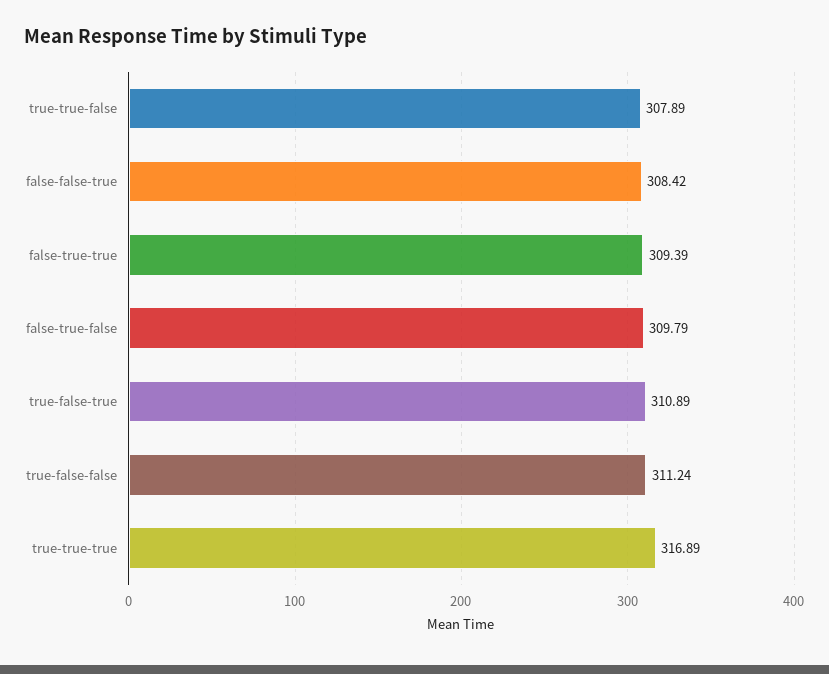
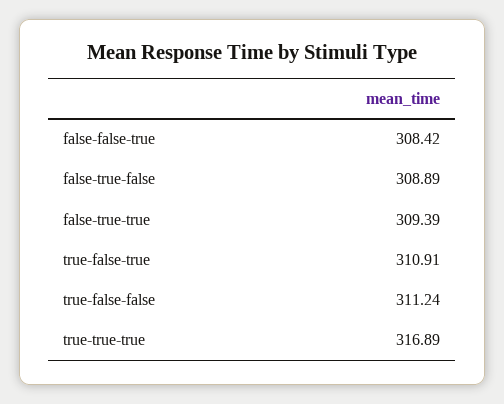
true-true-false: 307.89 -> none
false-true-false: 309.79 -> 308.89
true-false-true: 310.89 -> 310.91

